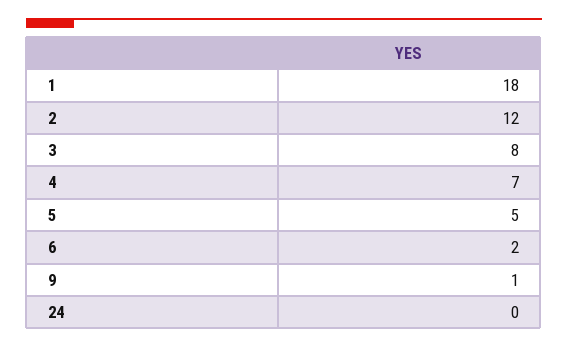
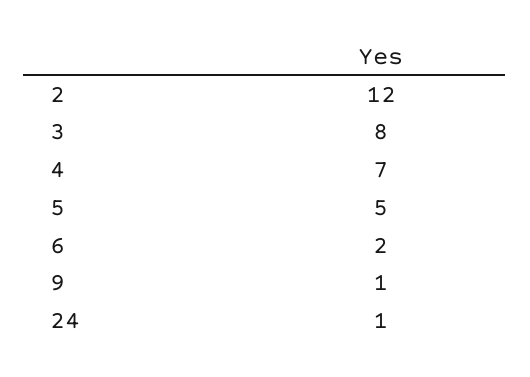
1: 18 -> none
24: 0 -> 1

